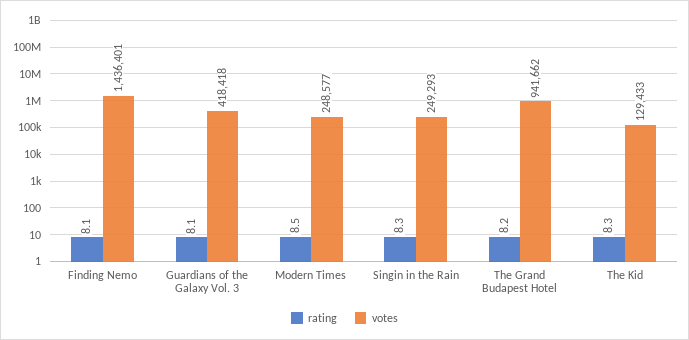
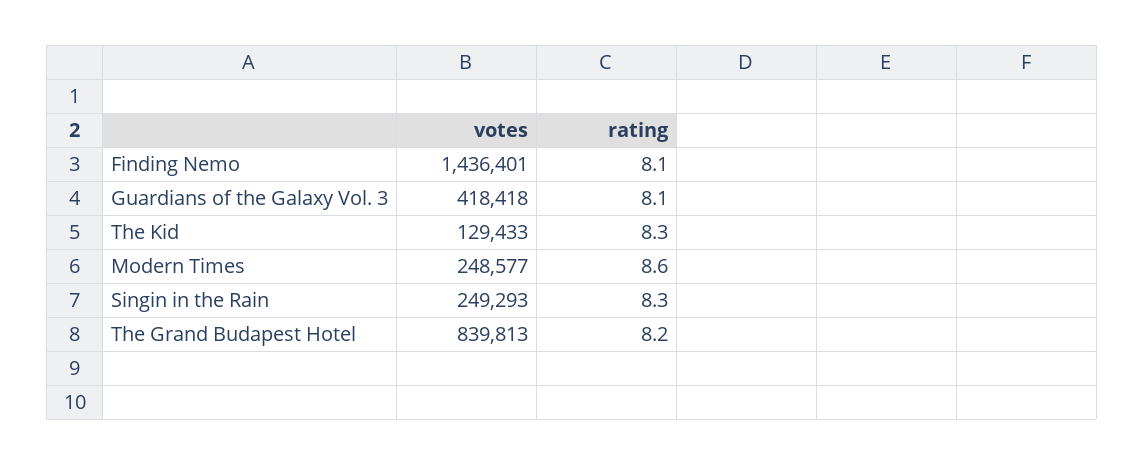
rating, Modern Times: 8.5 -> 8.6
votes, The Grand Budapest Hotel: 941662 -> 839813

